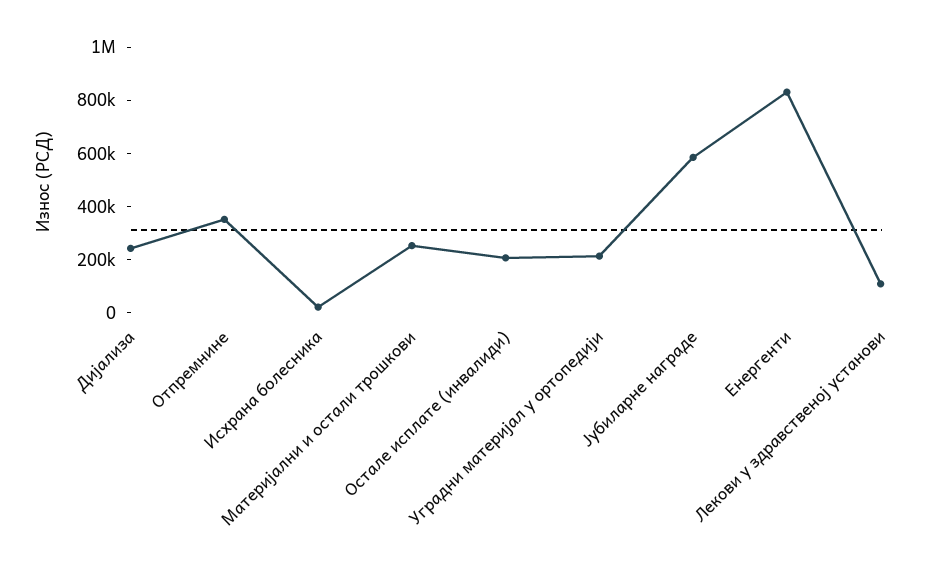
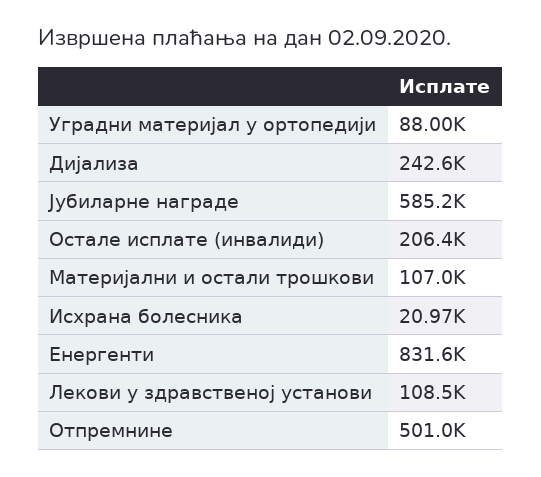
Отпремнине: 350000 -> 501000
Материјални и остали трошкови: 250000 -> 107000
Уградни материјал у ортопедији: 200000 -> 88000

